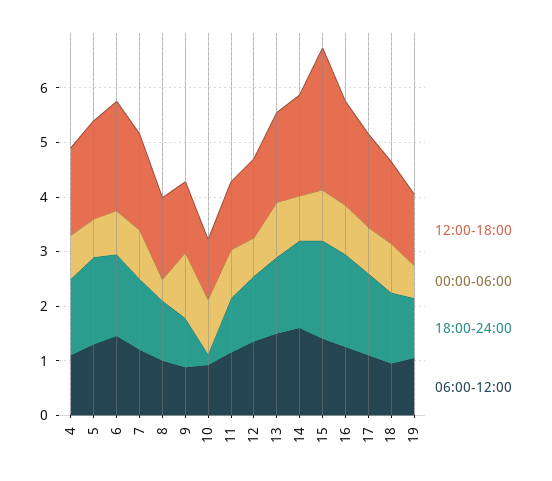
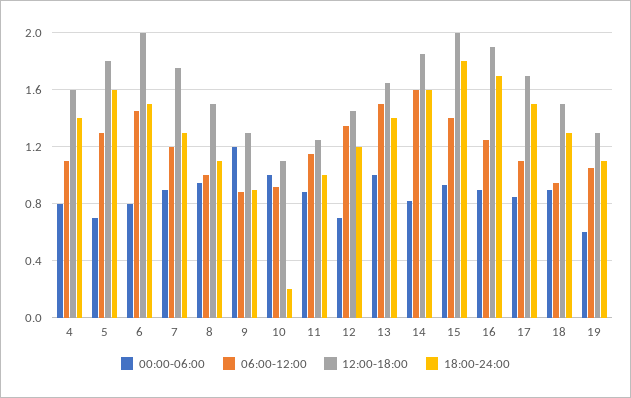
00:00-06:00, 8: 0.4 -> 0.95
12:00-18:00, 15: 2.6 -> 2

